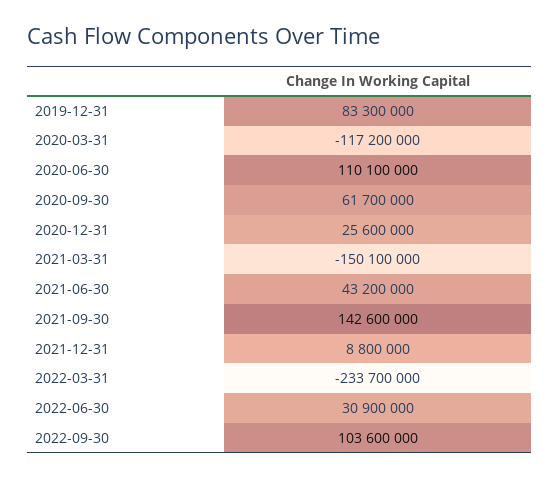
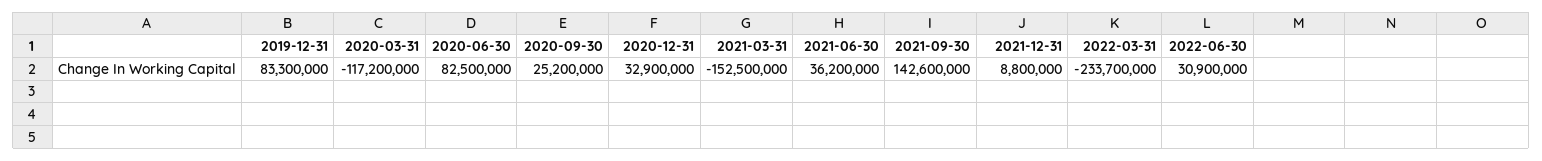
2020-06-30: 110100000 -> 82500000
2020-09-30: 61700000 -> 25200000
2020-12-31: 25600000 -> 32900000
2021-03-31: -150100000 -> -152500000
2021-06-30: 43200000 -> 36200000
2022-09-30: 103600000 -> none

